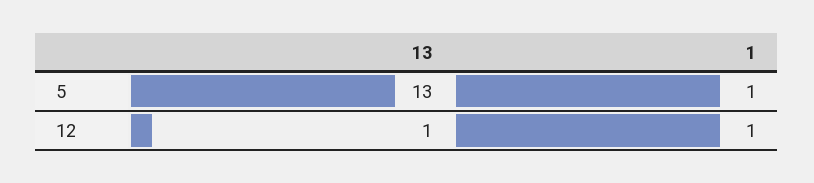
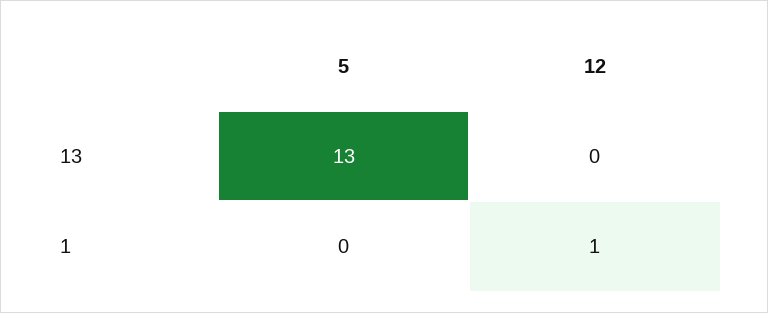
1, 5: 1 -> 0
13, 12: 1 -> 0

